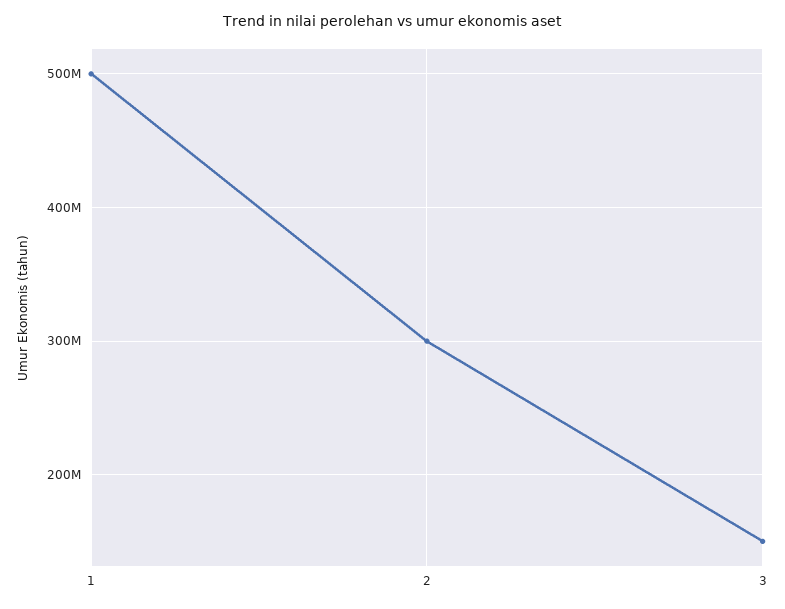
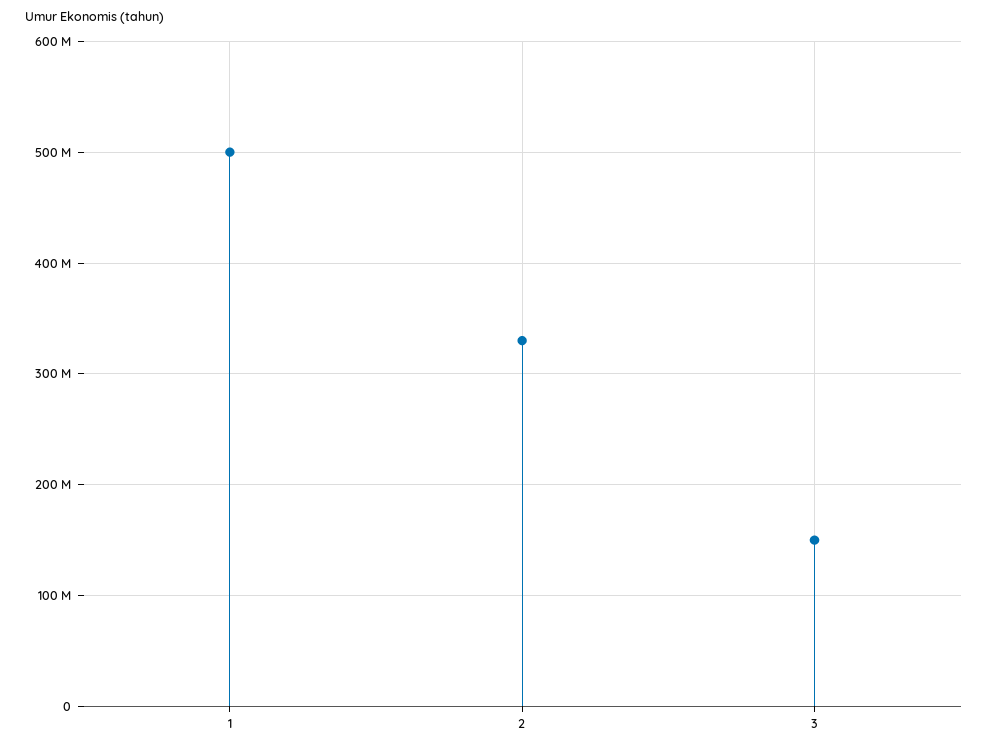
2: 300000000 -> 330000000

